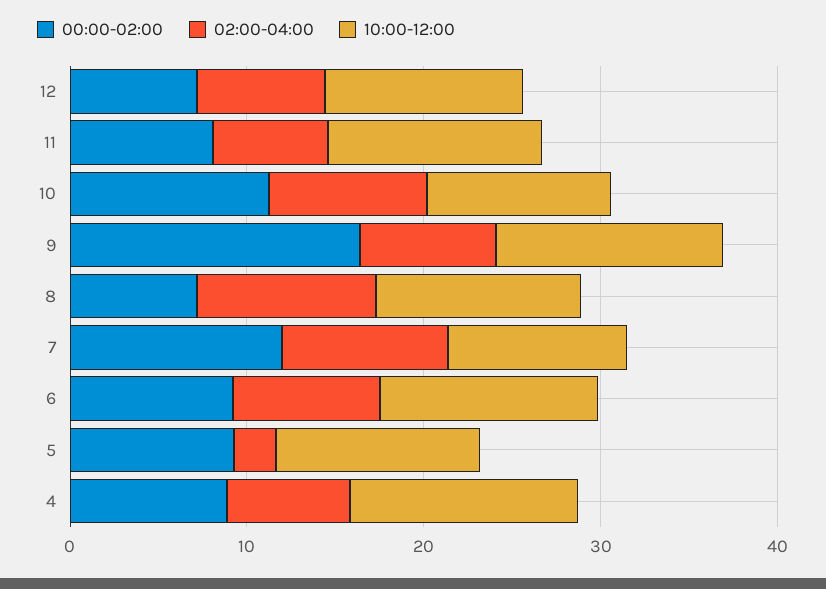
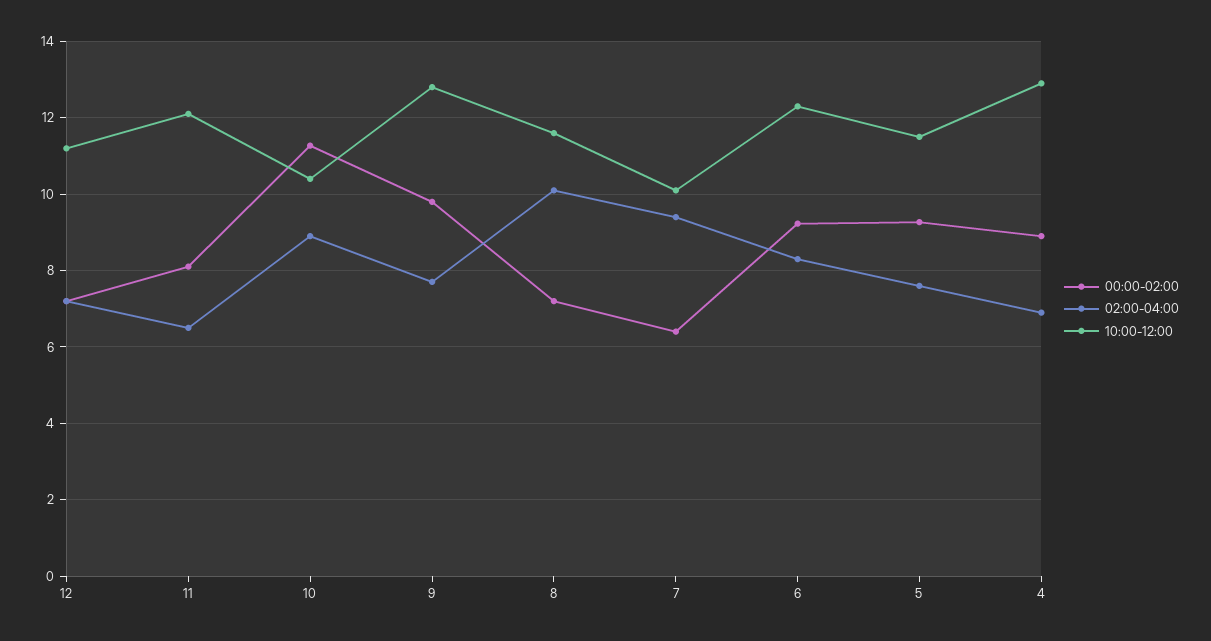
00:00-02:00, 9: 16 -> 9.8
00:00-02:00, 7: 12 -> 6.4
02:00-04:00, 5: 2 -> 7.6

